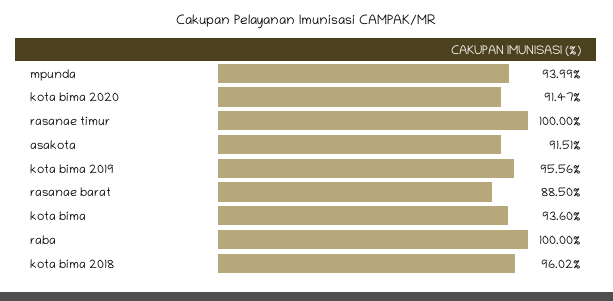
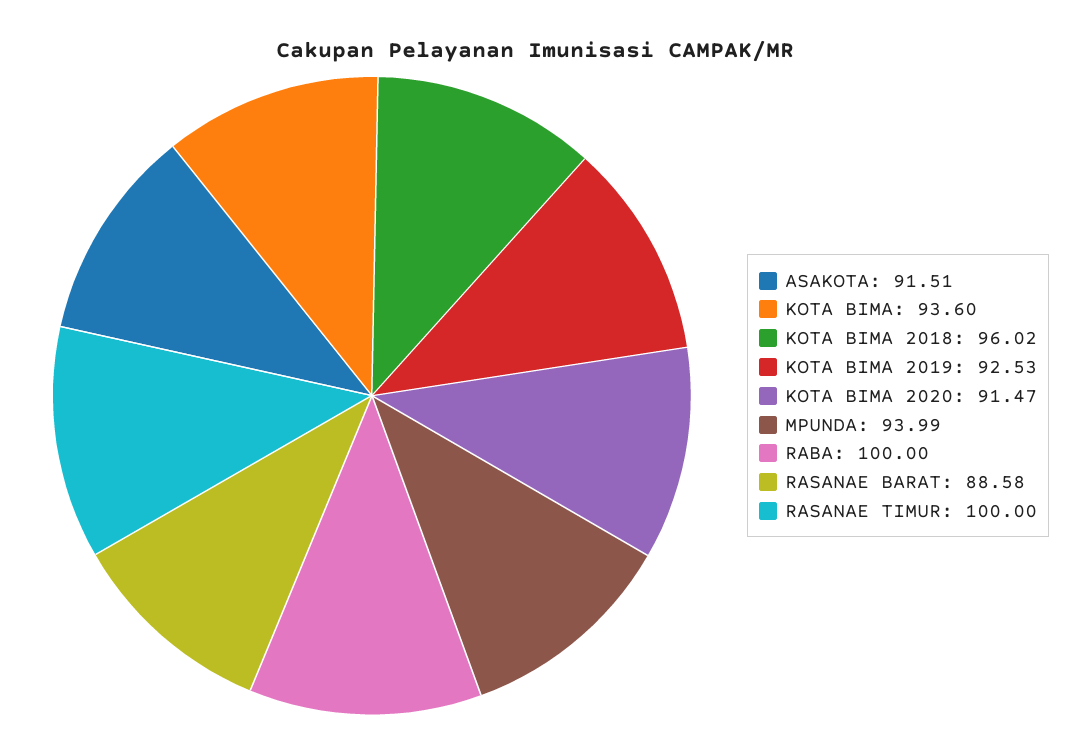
kota bima 2019: 95.56 -> 92.53
rasanae barat: 88.5 -> 88.58

